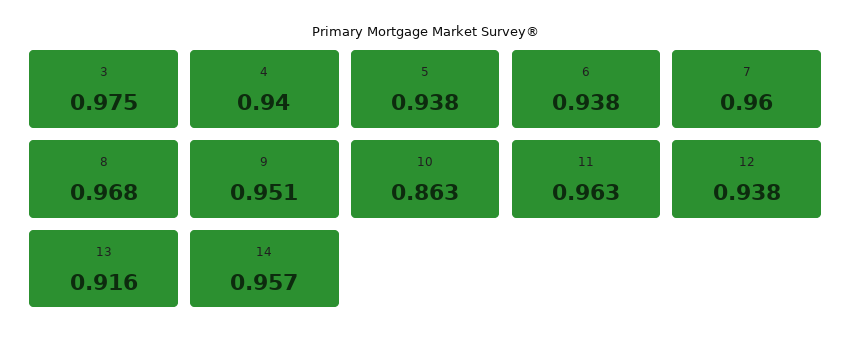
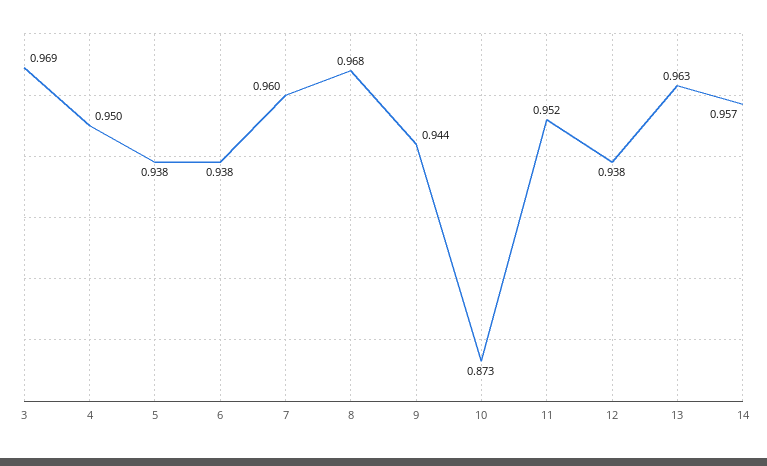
3: 0.975 -> 0.969
4: 0.94 -> 0.95
9: 0.951 -> 0.944
10: 0.863 -> 0.873
11: 0.963 -> 0.952
13: 0.916 -> 0.963

